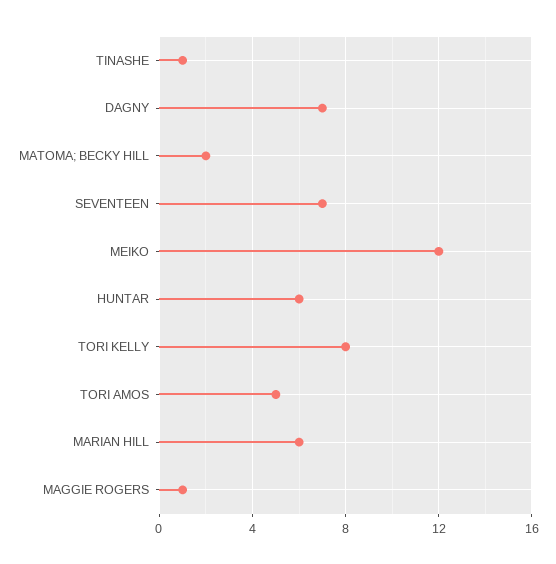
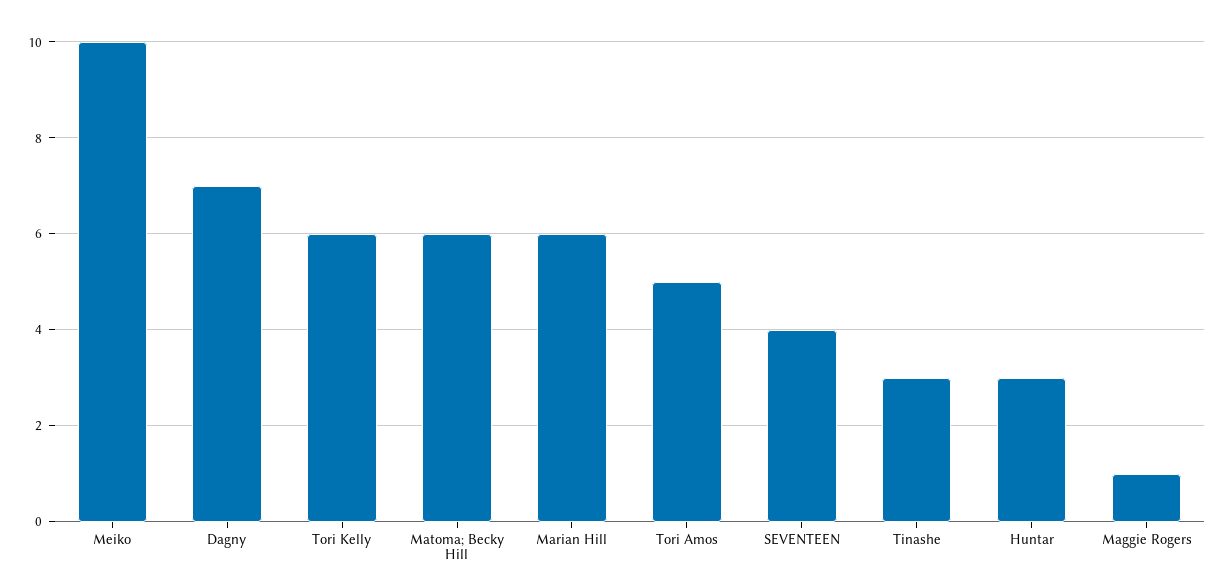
TINASHE: 1 -> 3
MATOMA; BECKY HILL: 2 -> 6
SEVENTEEN: 7 -> 4
MEIKO: 12 -> 10
HUNTAR: 6 -> 3
TORI KELLY: 8 -> 6

